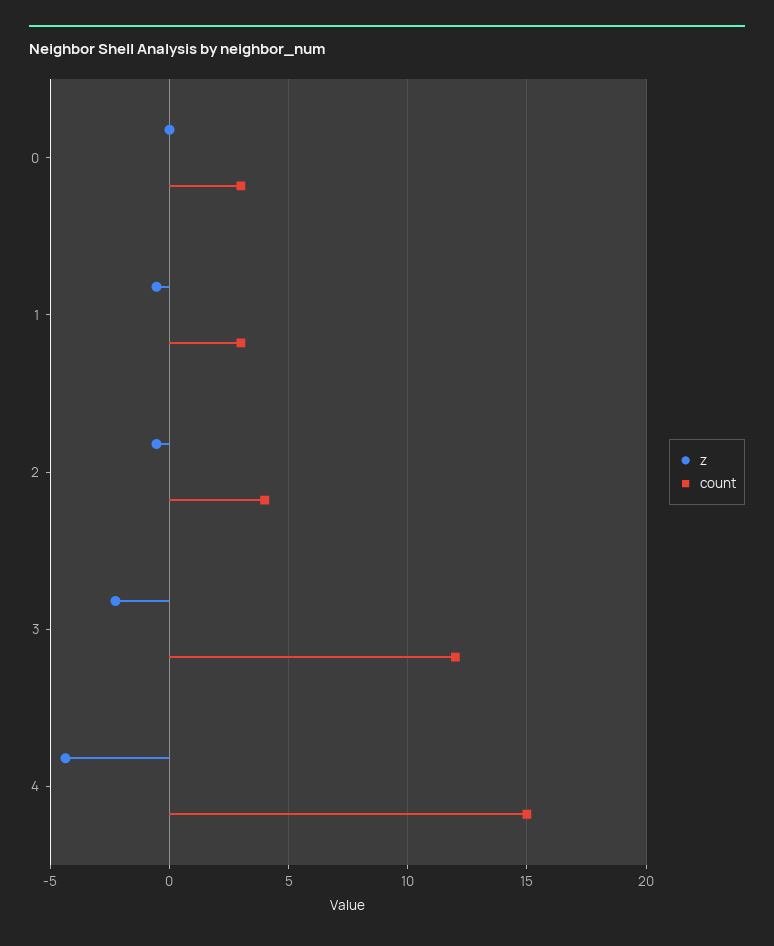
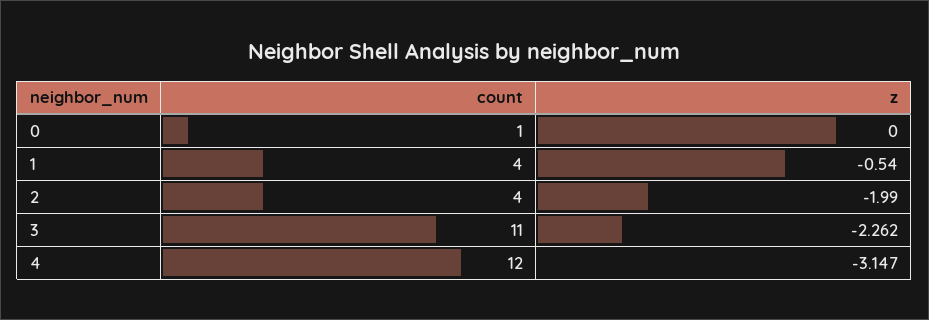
count, 0: 3 -> 1
count, 1: 3 -> 4
z, 2: -0.5 -> -1.99
count, 3: 12 -> 11
z, 4: -4.5 -> -3.147
count, 4: 15 -> 12

